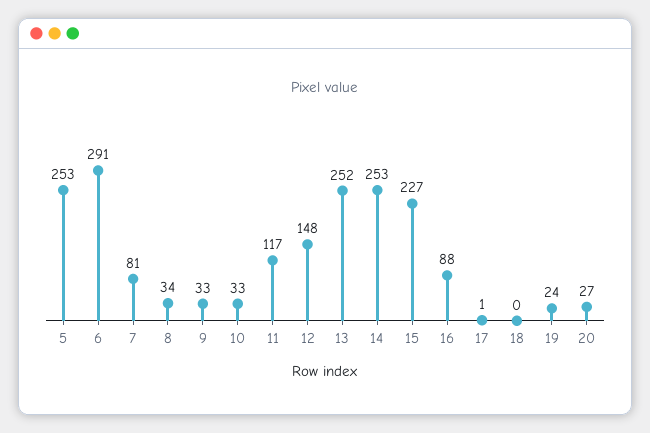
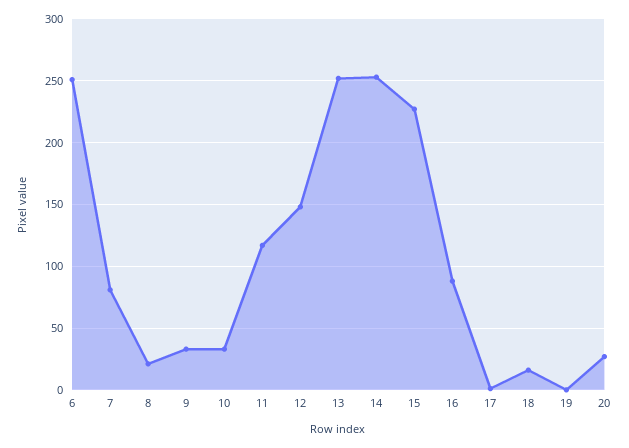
5: 253 -> none
6: 291 -> 250
8: 34 -> 20
18: 0 -> 15
19: 24 -> 0

